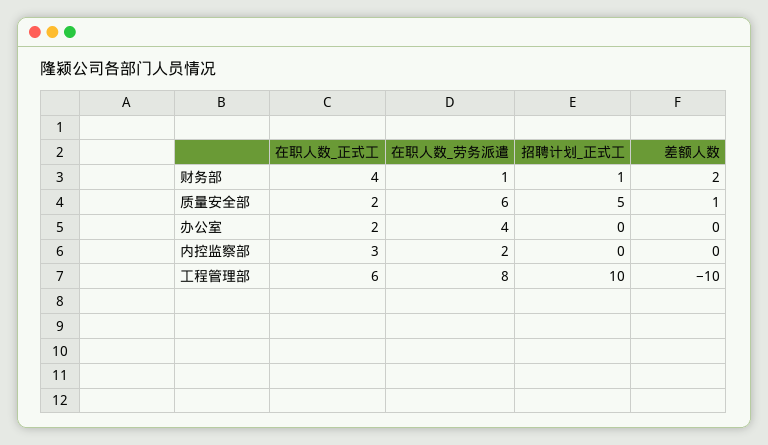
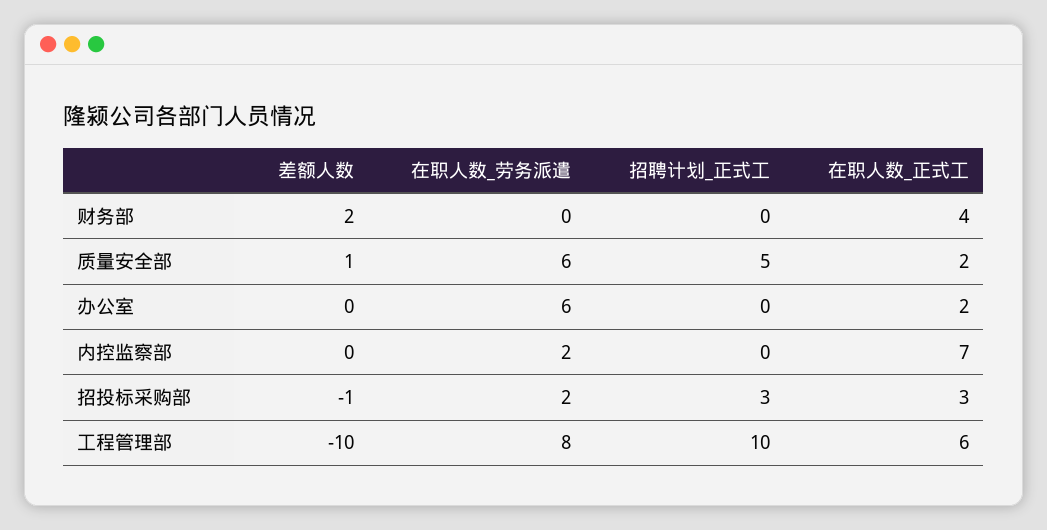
在职人数_劳务派遣, 财务部: 1 -> 0
招聘计划_正式工, 财务部: 1 -> 0
在职人数_劳务派遣, 办公室: 4 -> 6
在职人数_正式工, 内控监察部: 3 -> 7
差额人数, 招投标采购部: none -> -1
在职人数_劳务派遣, 招投标采购部: none -> 2
招聘计划_正式工, 招投标采购部: none -> 3
在职人数_正式工, 招投标采购部: none -> 3

